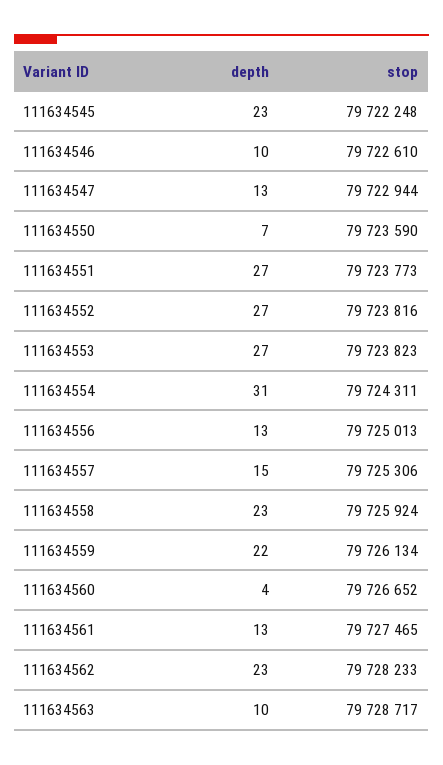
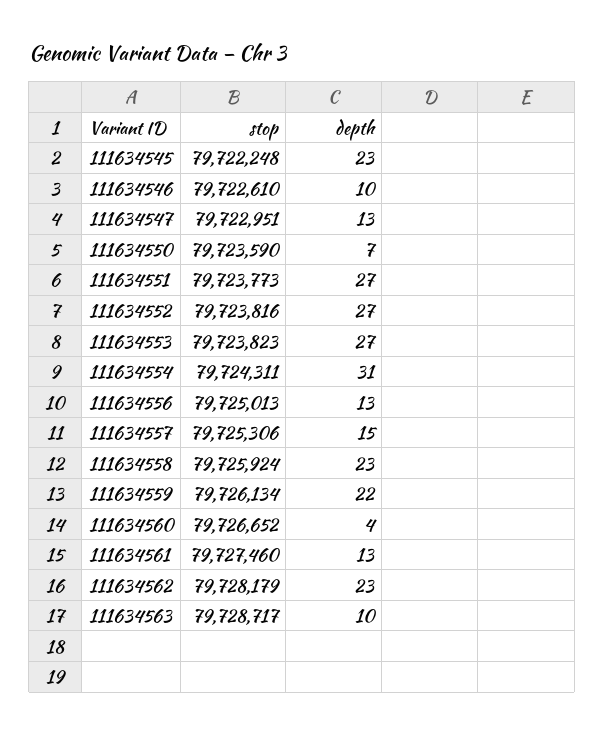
stop, 111634547: 79722944 -> 79722951
stop, 111634561: 79727465 -> 79727460
stop, 111634562: 79728233 -> 79728179

